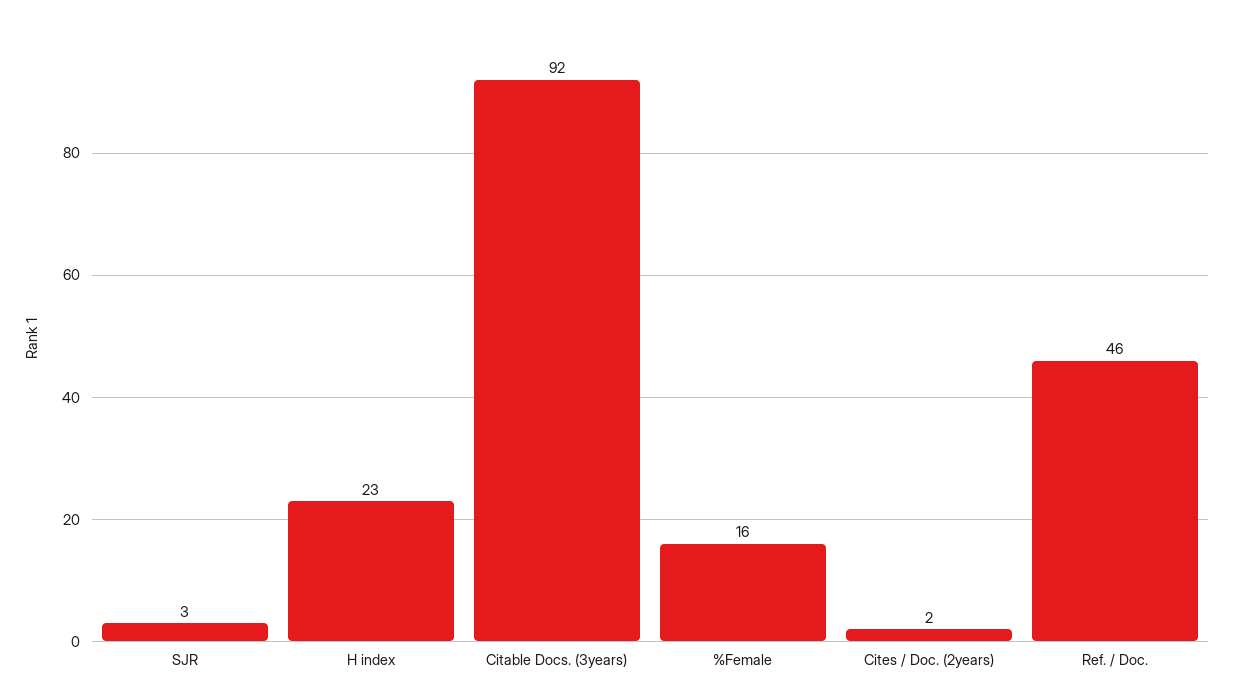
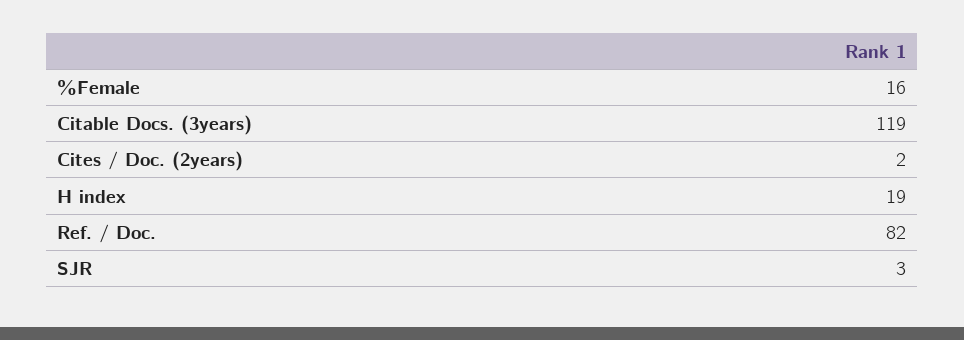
H index: 23 -> 19
Citable Docs. (3years): 92 -> 119
Ref. / Doc.: 46 -> 82

